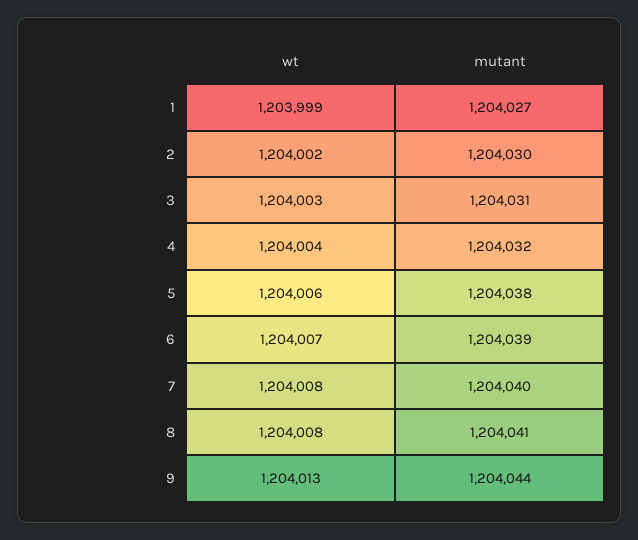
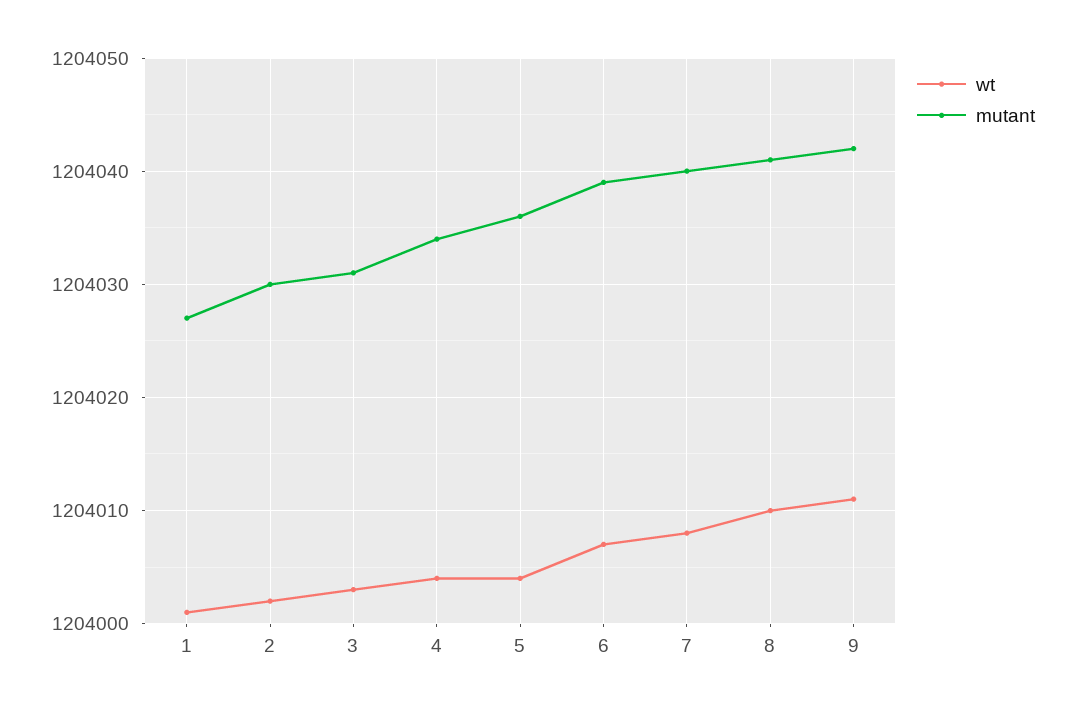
wt, 1: 1203999 -> 1204001
mutant, 4: 1204032 -> 1204034
wt, 5: 1204006 -> 1204004
mutant, 5: 1204038 -> 1204036
wt, 8: 1204008 -> 1204010
wt, 9: 1204013 -> 1204011
mutant, 9: 1204044 -> 1204042

